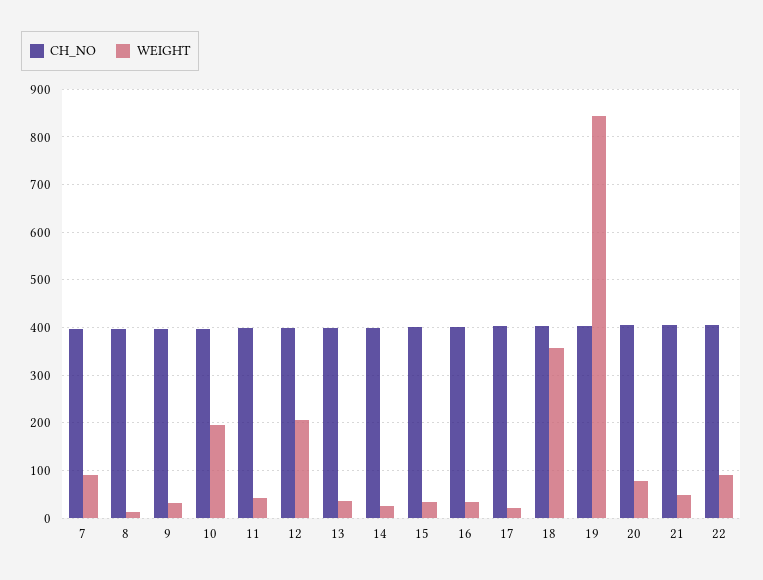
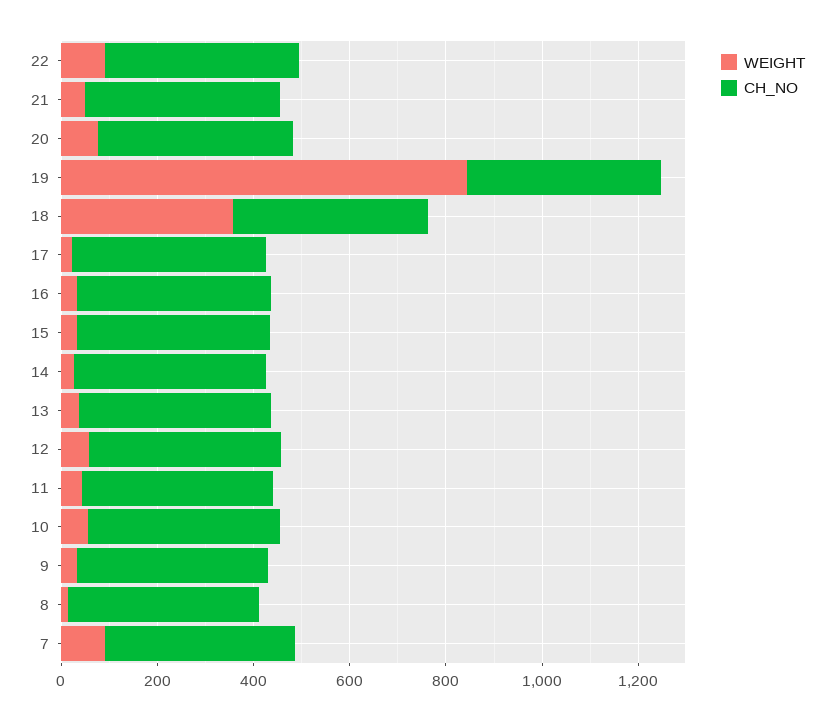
WEIGHT, 10: 200 -> 50
WEIGHT, 12: 200 -> 50

